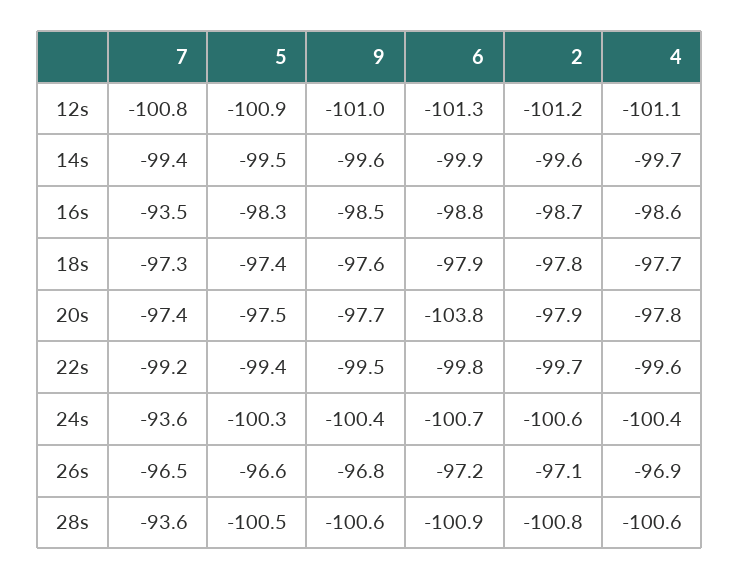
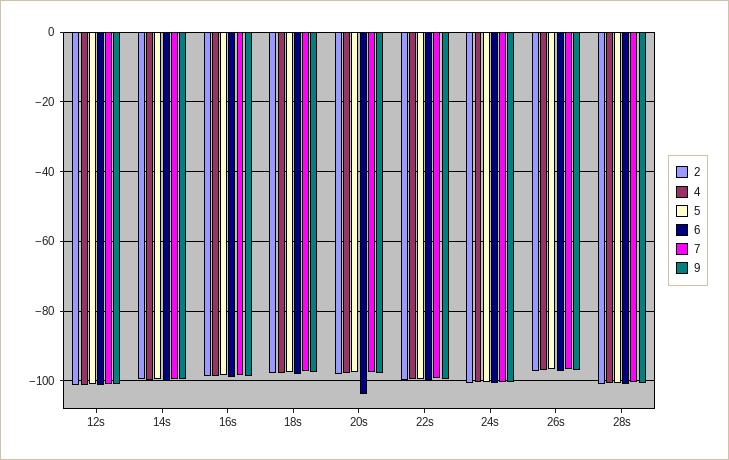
7, 16s: -93.5 -> -98
7, 24s: -93.6 -> -100
7, 28s: -93.6 -> -100

